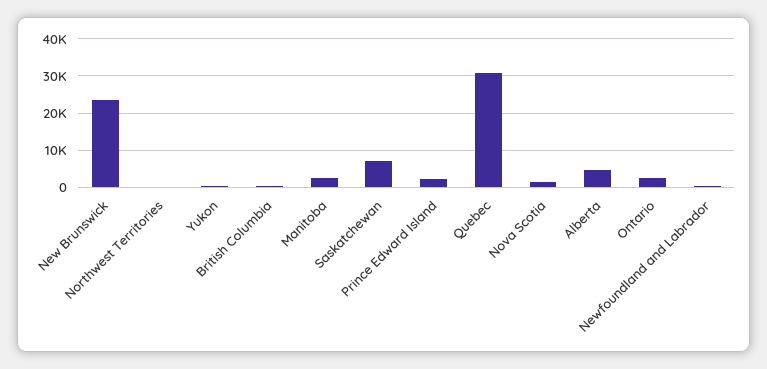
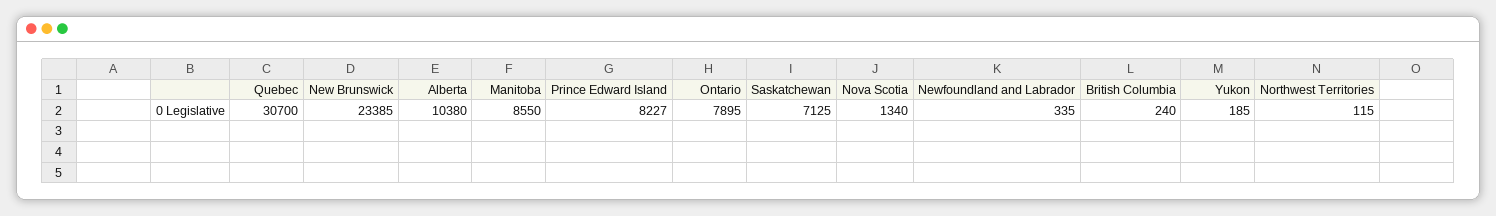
Manitoba: 2000 -> 8550
Prince Edward Island: 2000 -> 8227
Alberta: 4000 -> 10380
Ontario: 2000 -> 7895

